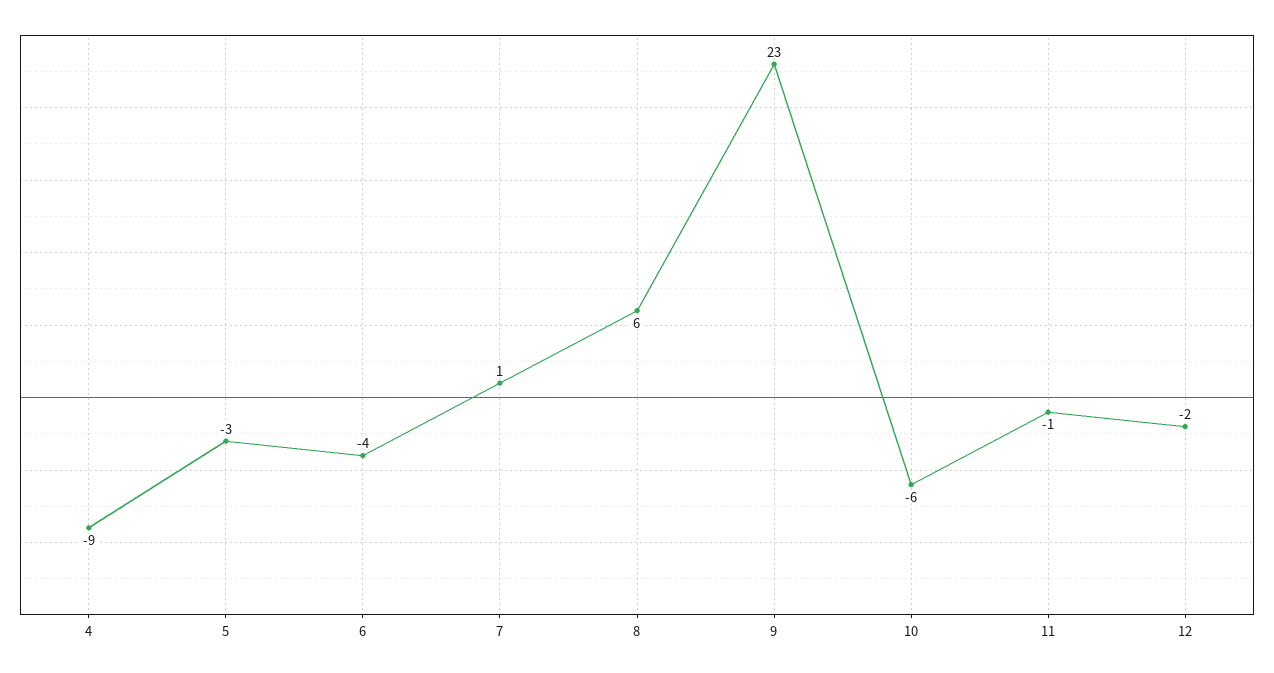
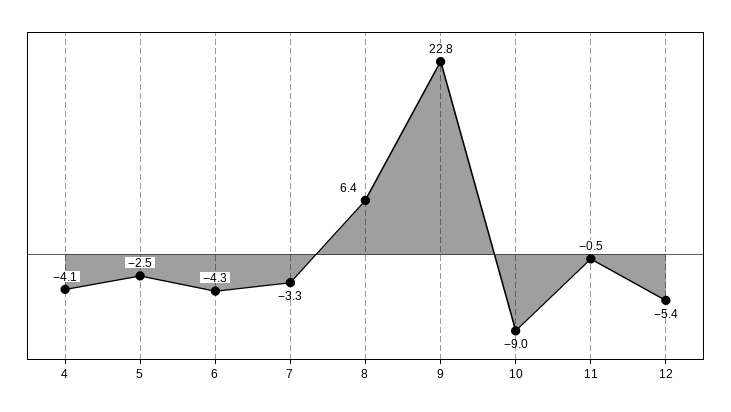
4: -9 -> -4.1
7: 1 -> -3.3
10: -6 -> -9
12: -2 -> -5.4

